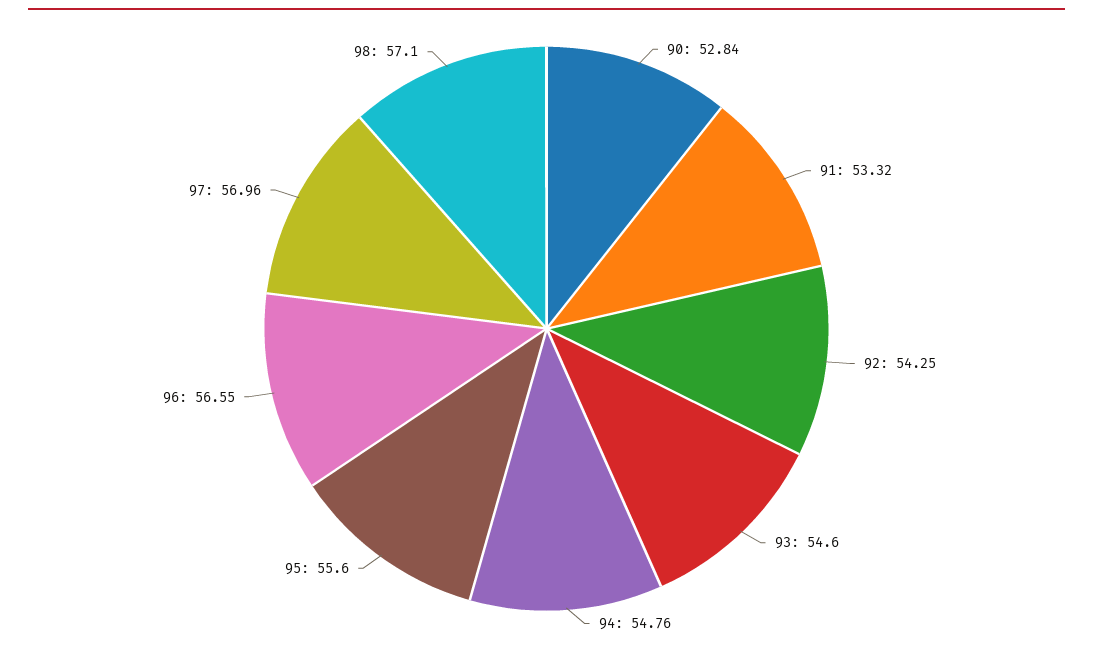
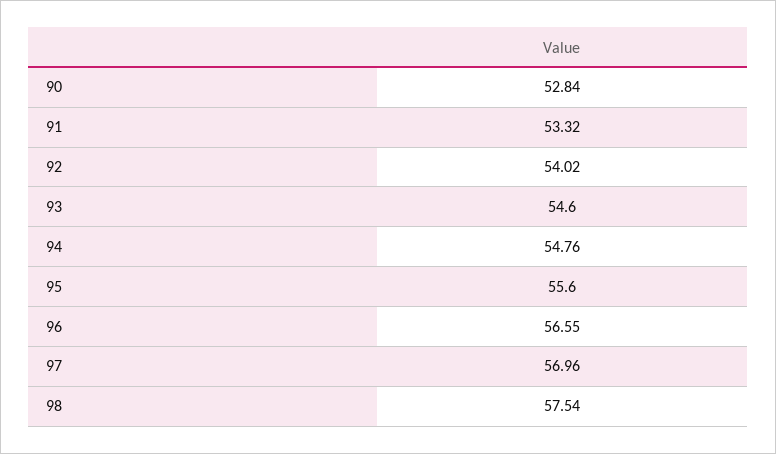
92: 54.25 -> 54.02
98: 57.1 -> 57.54

